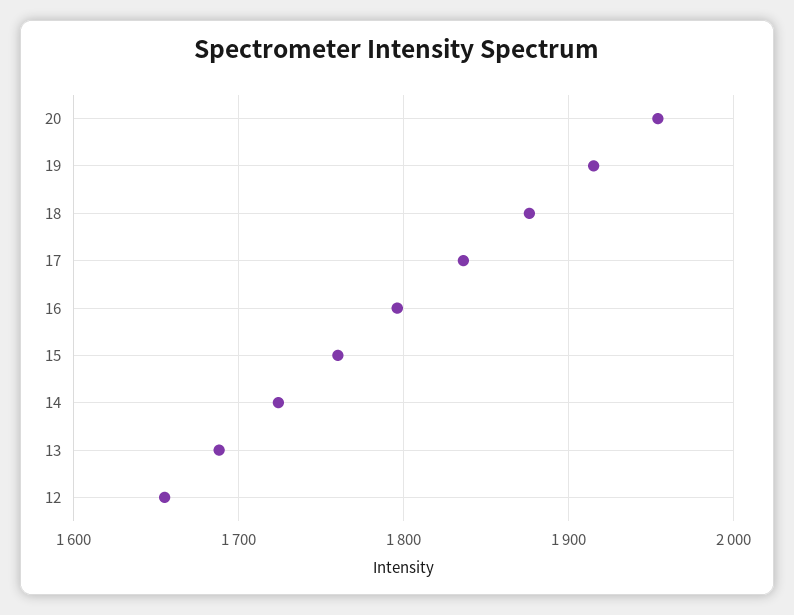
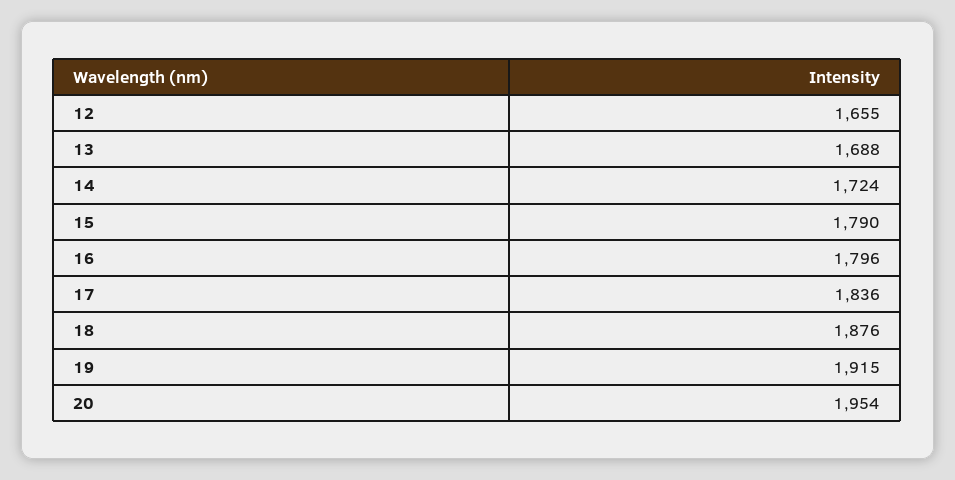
15: 1760 -> 1790

